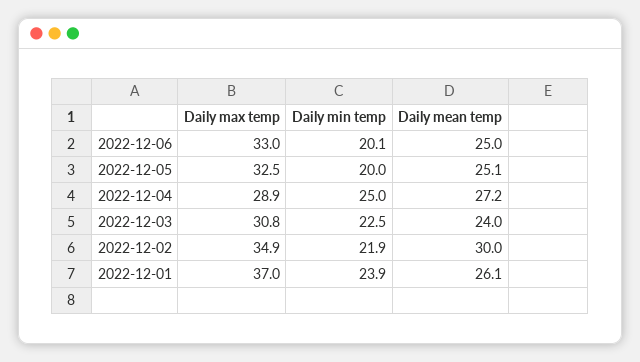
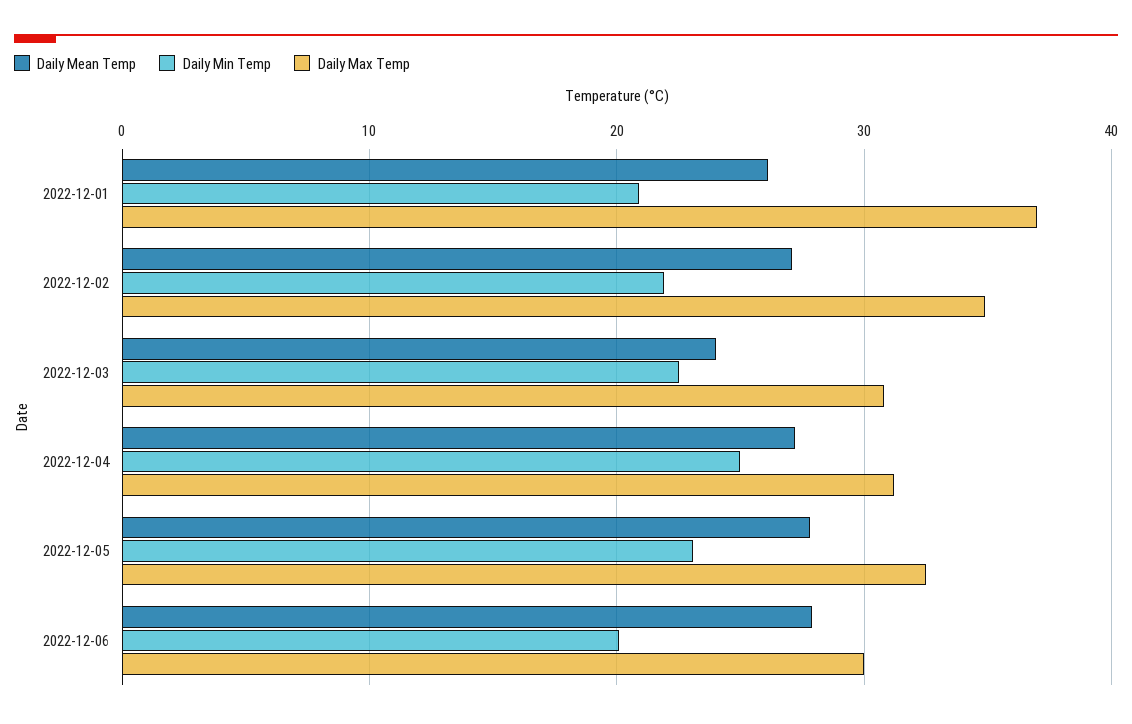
Daily max temp, 2022-12-06: 33 -> 30
Daily mean temp, 2022-12-06: 25 -> 28
Daily min temp, 2022-12-05: 20 -> 23
Daily mean temp, 2022-12-05: 25.1 -> 28
Daily max temp, 2022-12-04: 28.9 -> 31
Daily mean temp, 2022-12-02: 30 -> 27
Daily min temp, 2022-12-01: 23.9 -> 21

